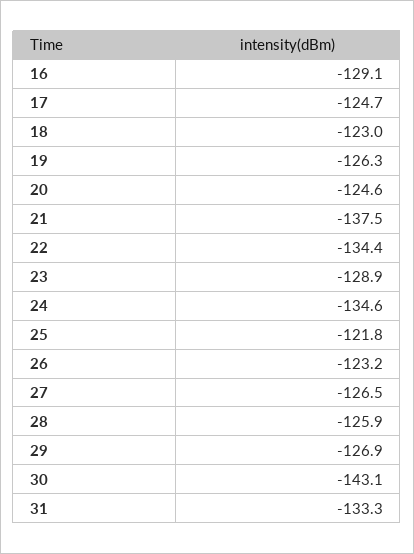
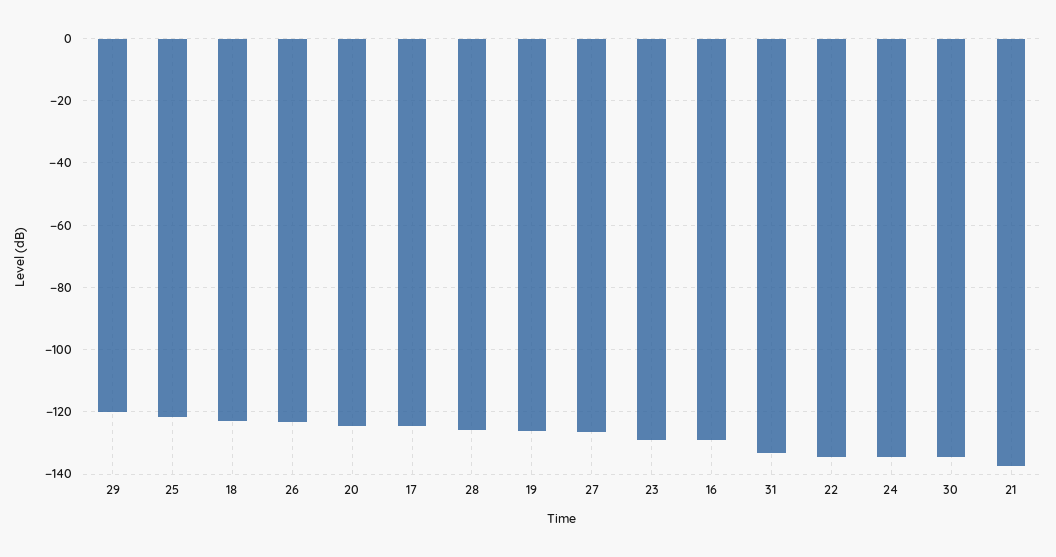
29: -126.9 -> -120
30: -143.1 -> -134

